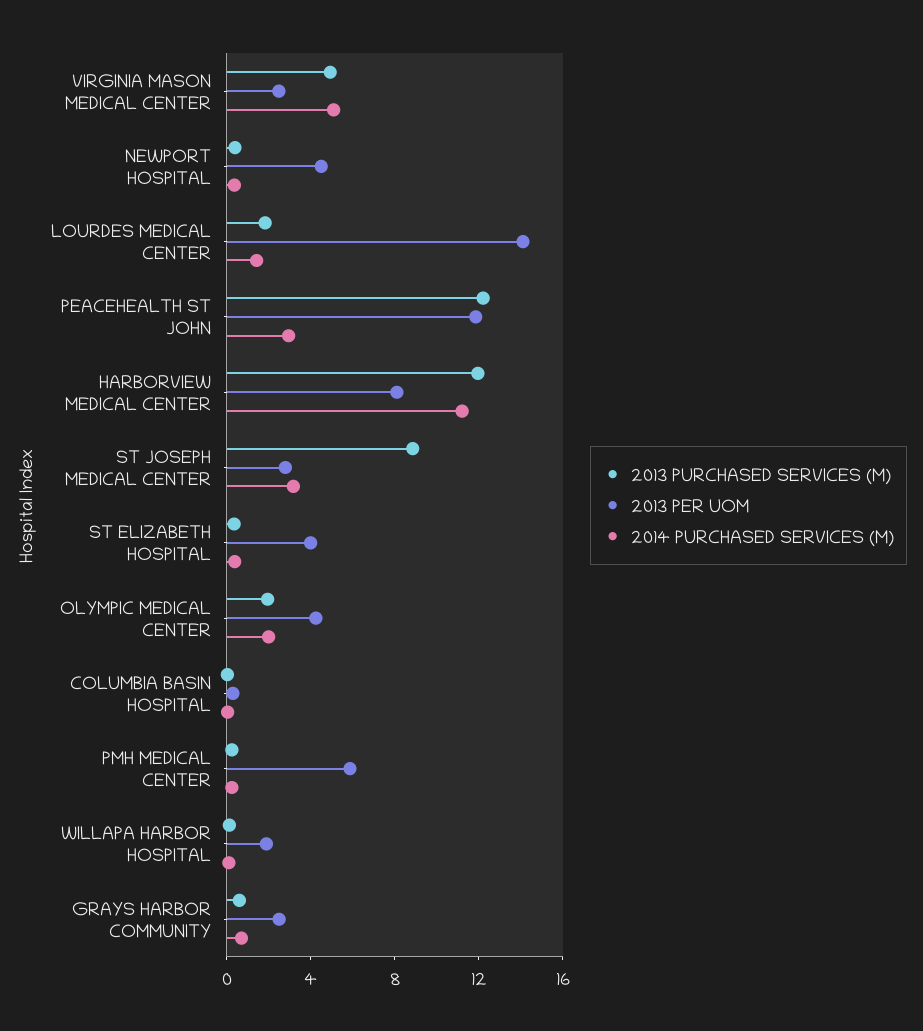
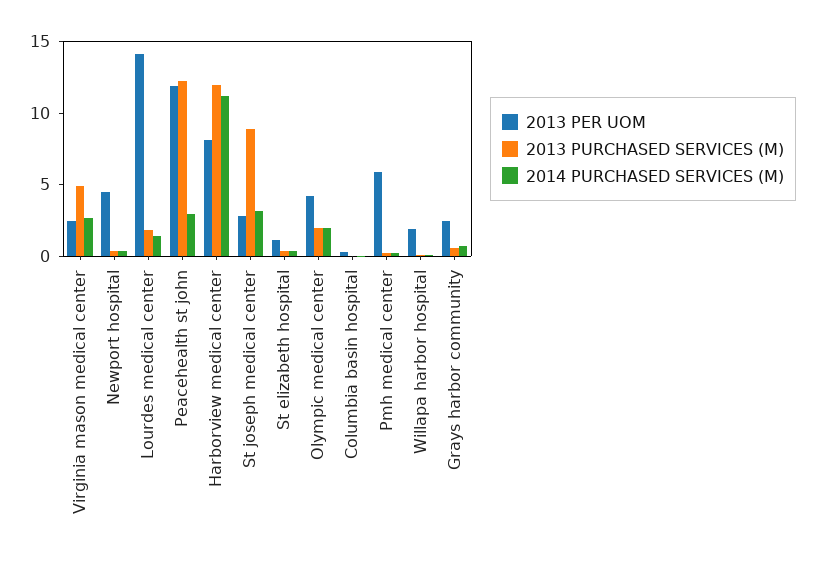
2014 PURCHASED SERVICES (M), VIRGINIA MASON MEDICAL CENTER: 5 -> 3
2013 PER UOM, ST ELIZABETH HOSPITAL: 4 -> 1

